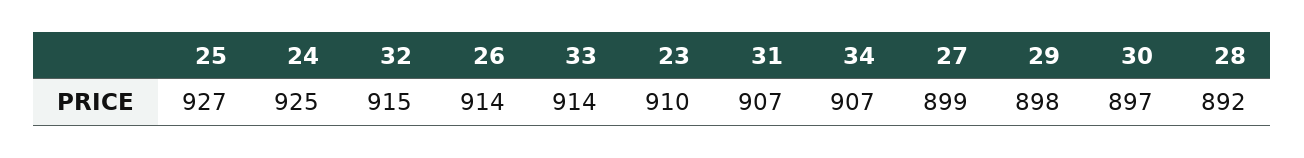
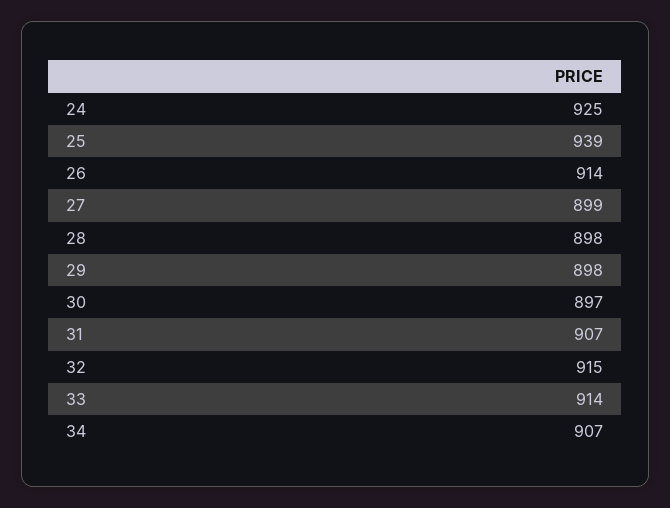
25: 927 -> 939
23: 910 -> none
28: 892 -> 898

